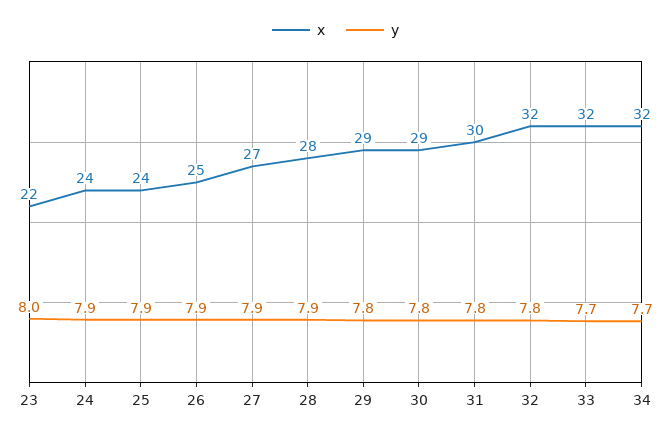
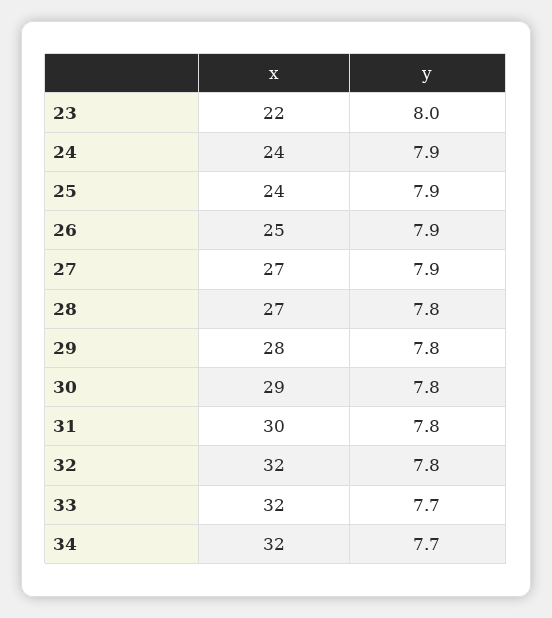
x, 28: 28 -> 27
y, 28: 7.9 -> 7.8
x, 29: 29 -> 28

